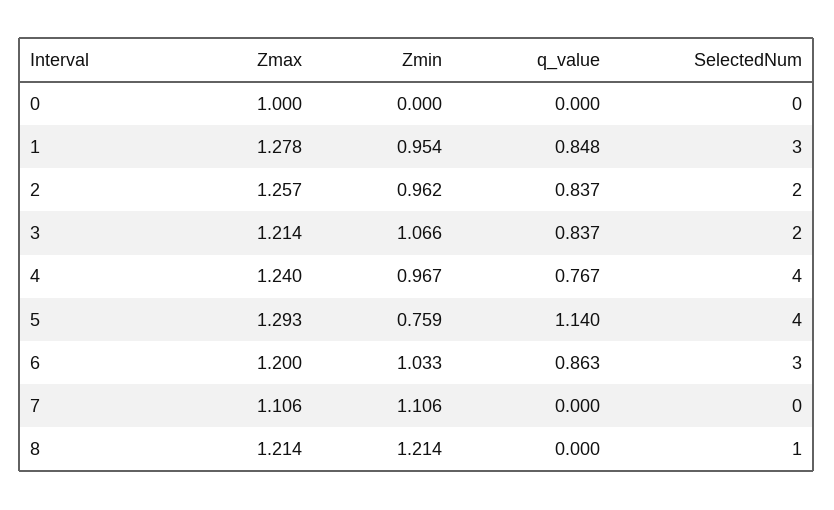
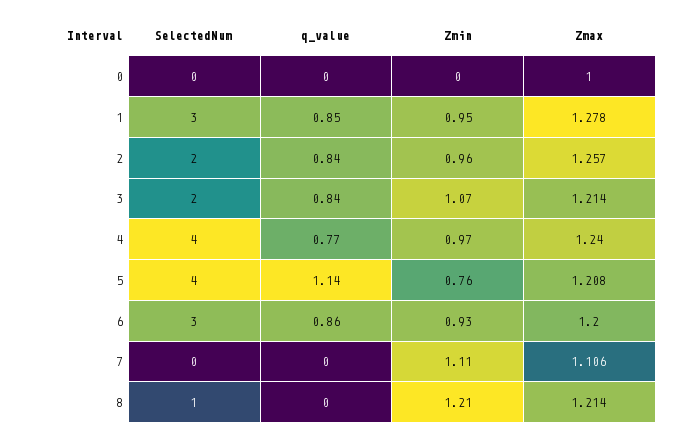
Zmax, 5: 1.293 -> 1.208
Zmin, 6: 1.033 -> 0.93

